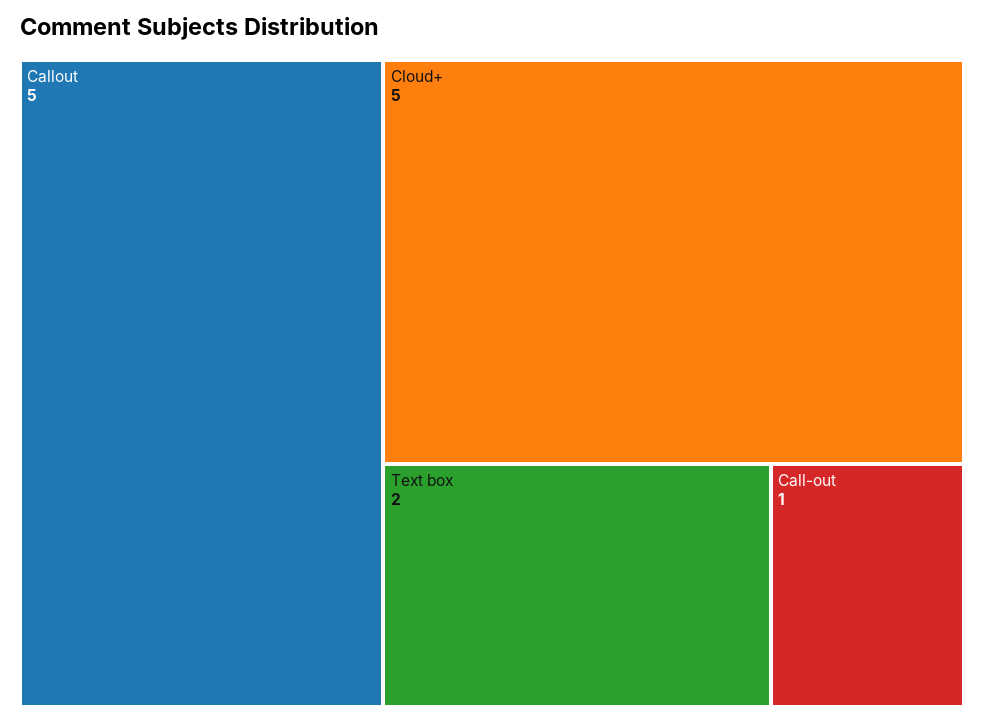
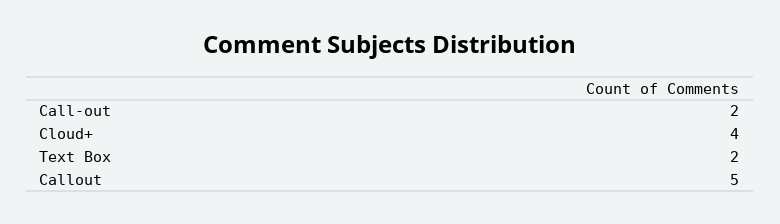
Cloud+: 5 -> 4
Call-out: 1 -> 2

